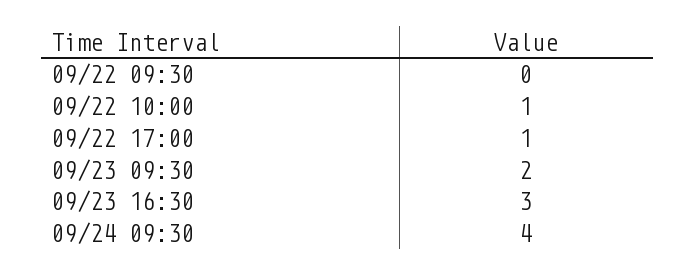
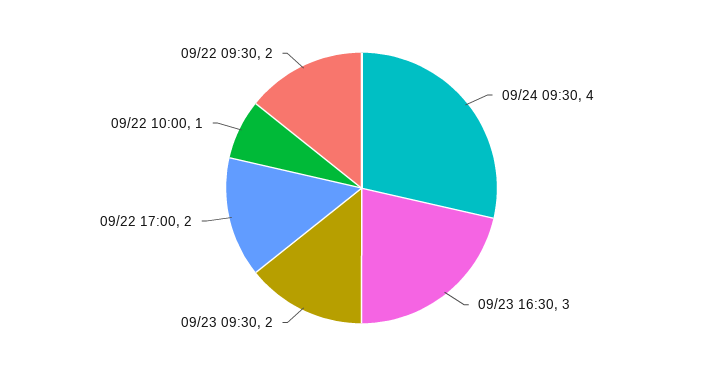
09/22 09:30: 0 -> 2
09/22 17:00: 1 -> 2

